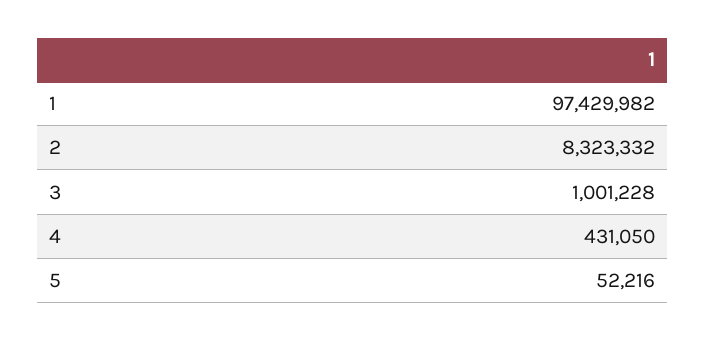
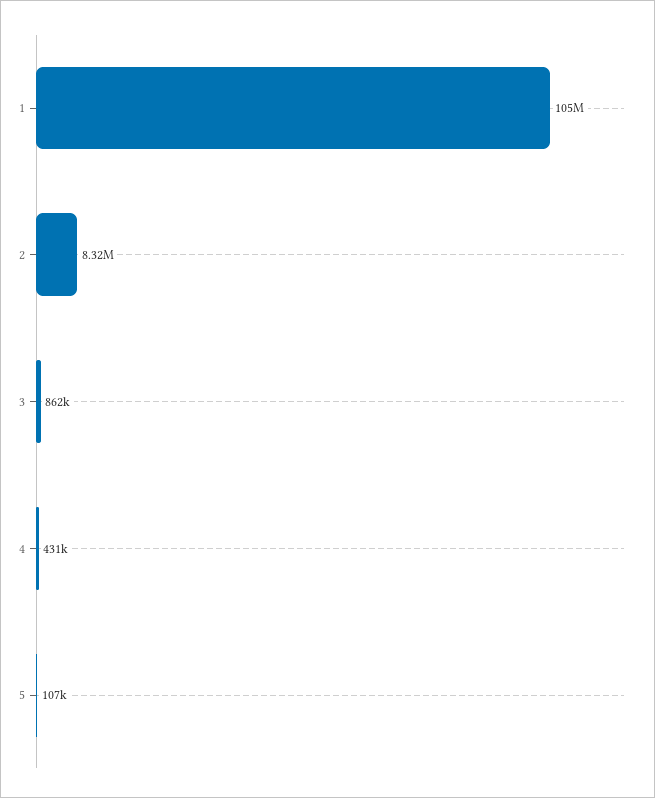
1: 97429982 -> 105000000
3: 1001228 -> 862000
5: 52216 -> 107000

